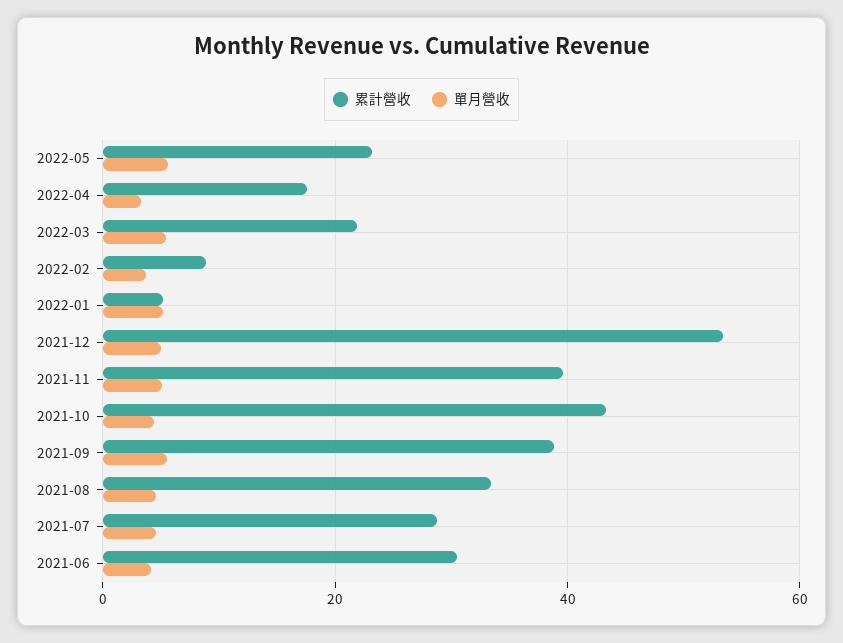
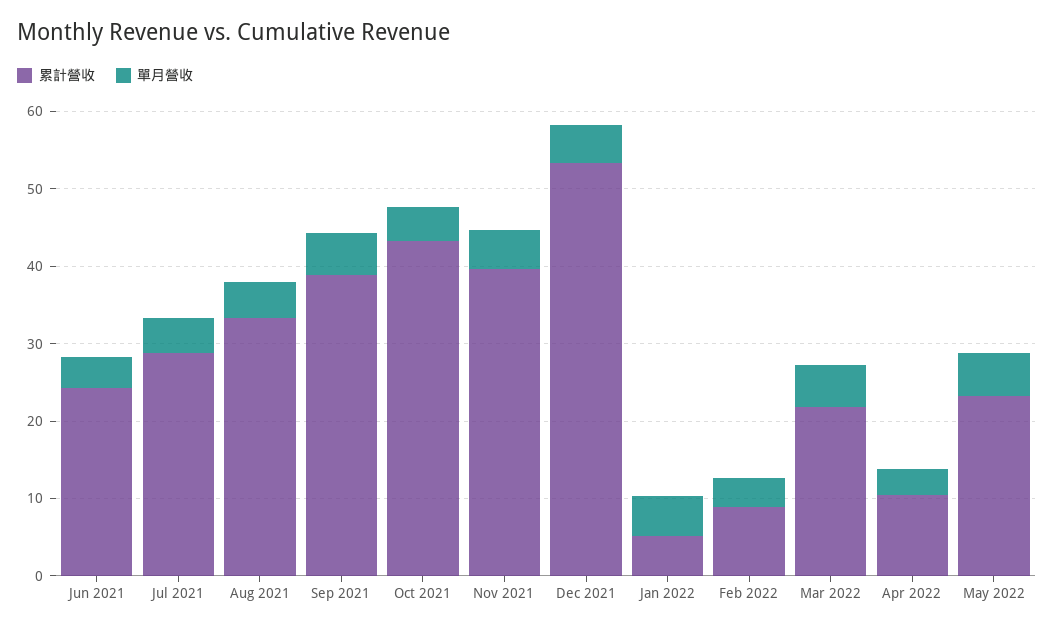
累計營收, 2022-04: 18 -> 10
累計營收, 2021-06: 30 -> 24

